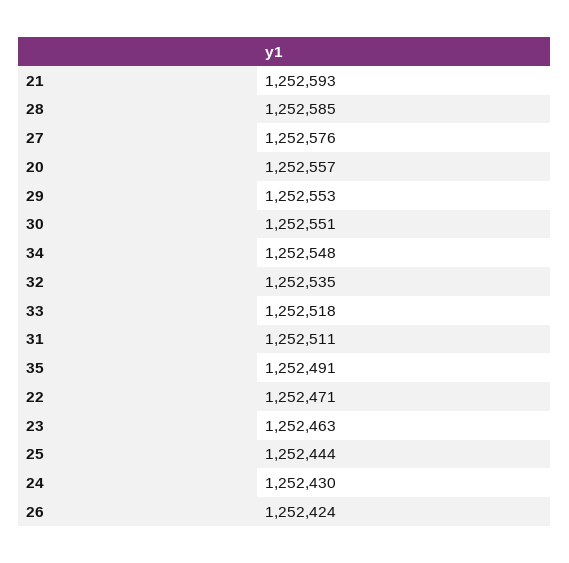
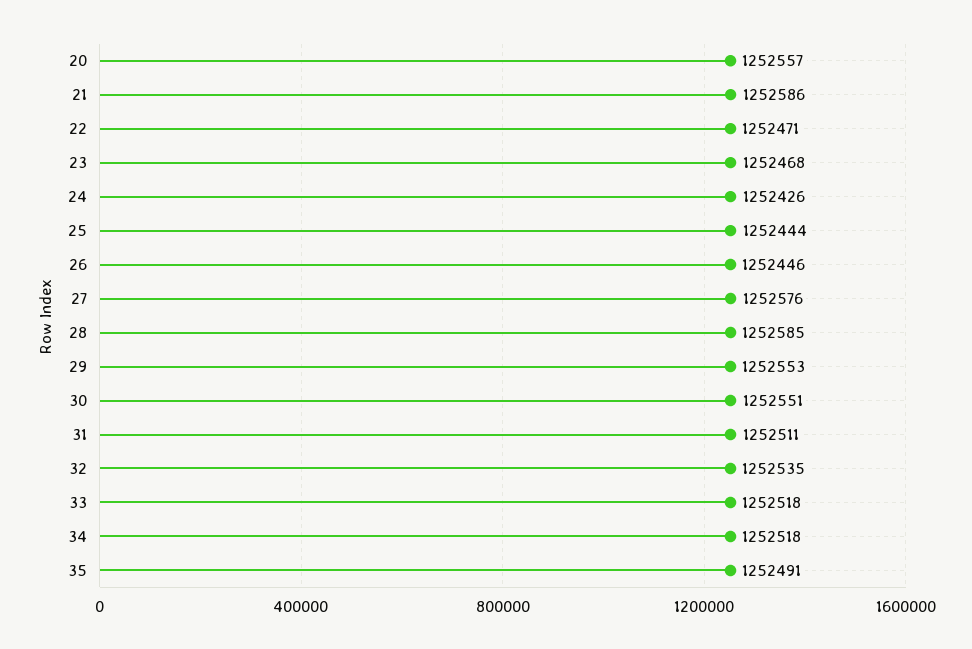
21: 1252593 -> 1252586
34: 1252548 -> 1252518
23: 1252463 -> 1252468
24: 1252430 -> 1252426
26: 1252424 -> 1252446

